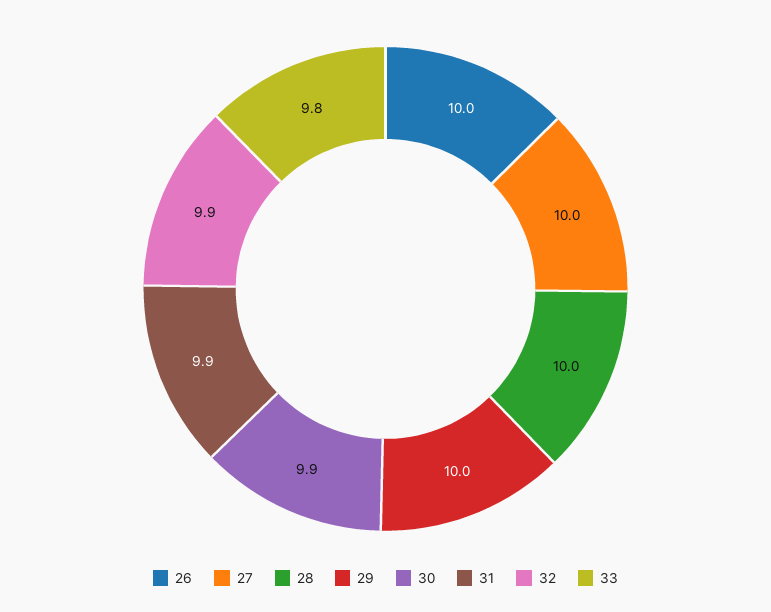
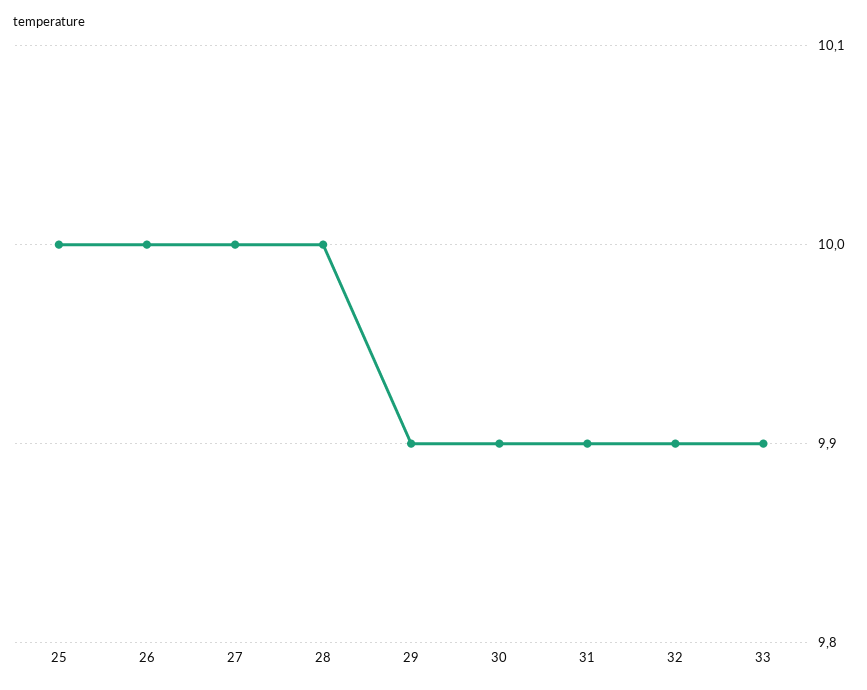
29: 10 -> 9.9
33: 9.8 -> 9.9
25: none -> 10

